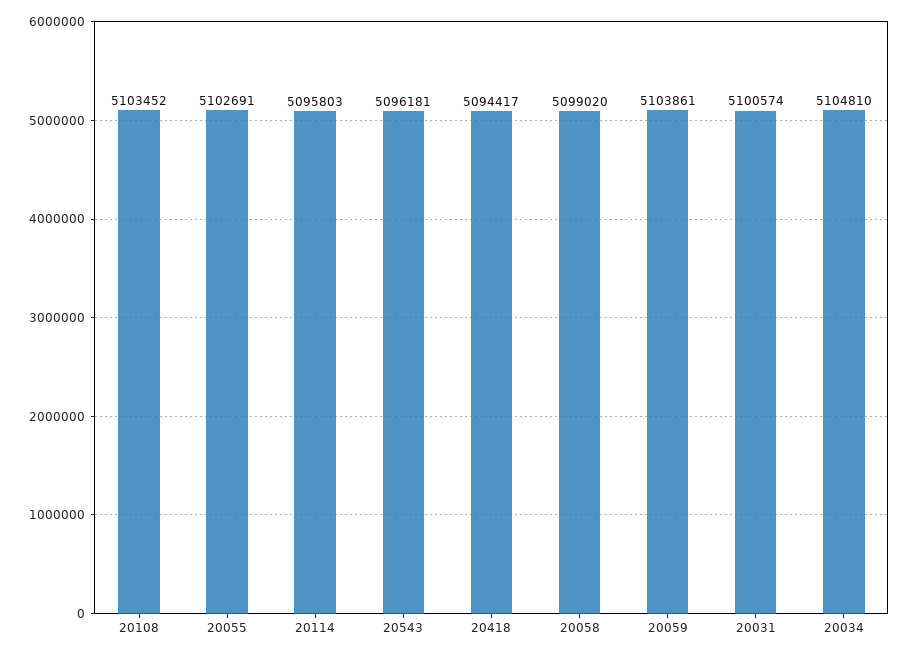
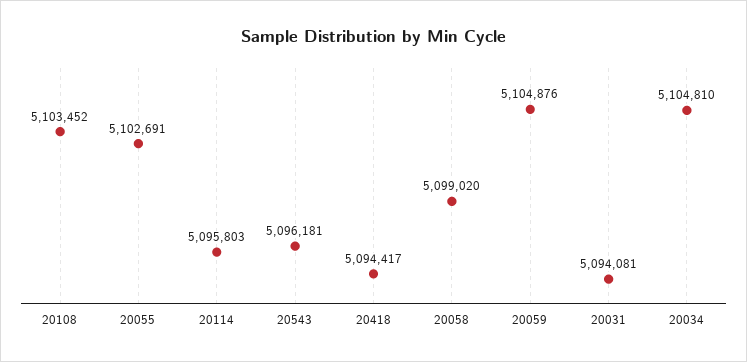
20059: 5103861 -> 5104876
20031: 5100574 -> 5094081

